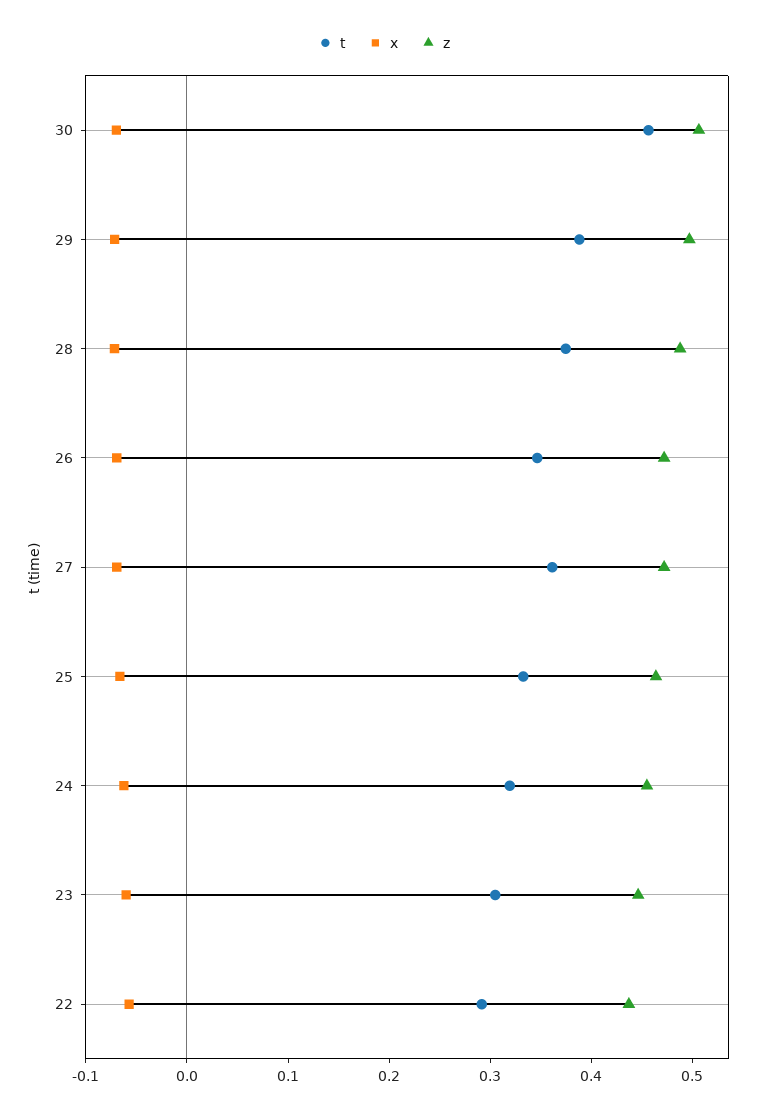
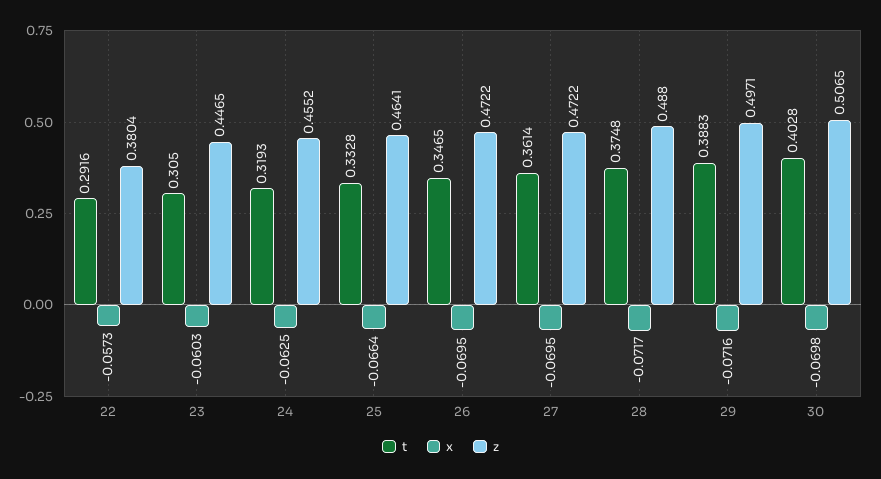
t, 30: 0.46 -> 0.4028
z, 22: 0.44 -> 0.3804

